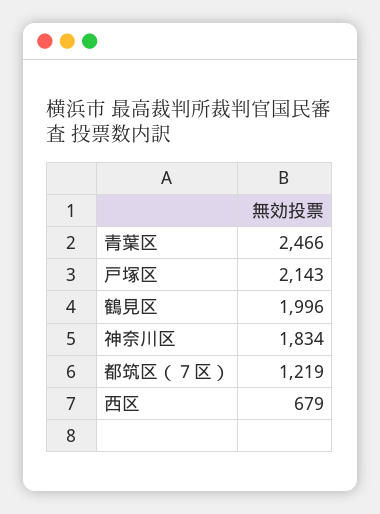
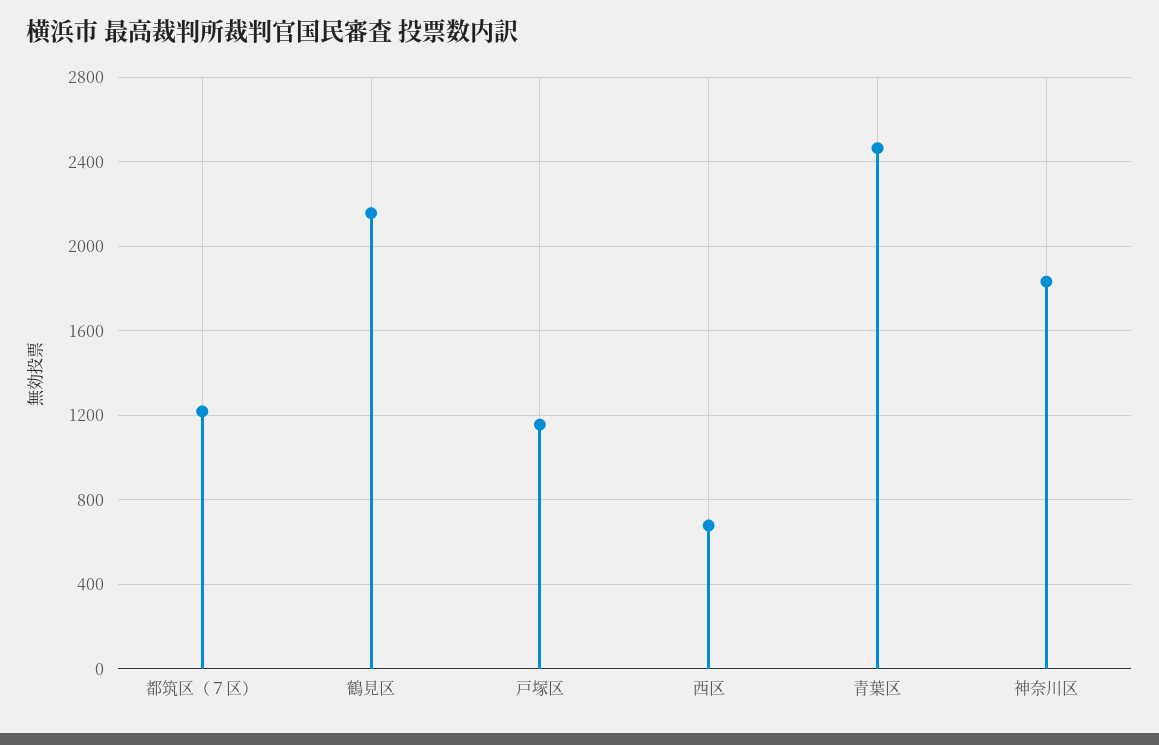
戸塚区: 2143 -> 1150
鶴見区: 1996 -> 2150

